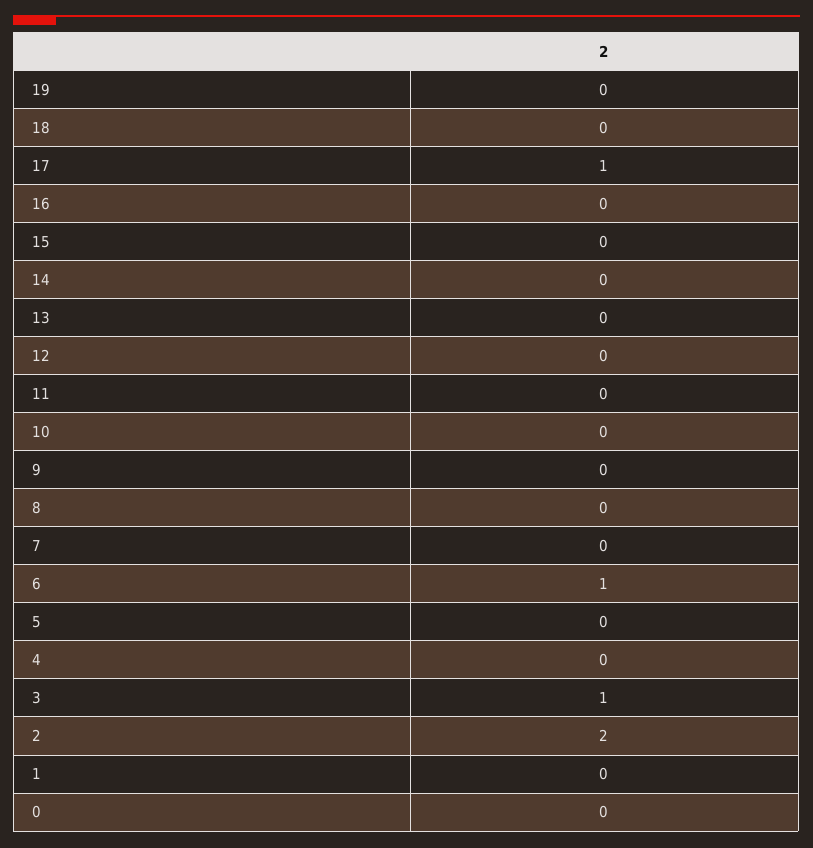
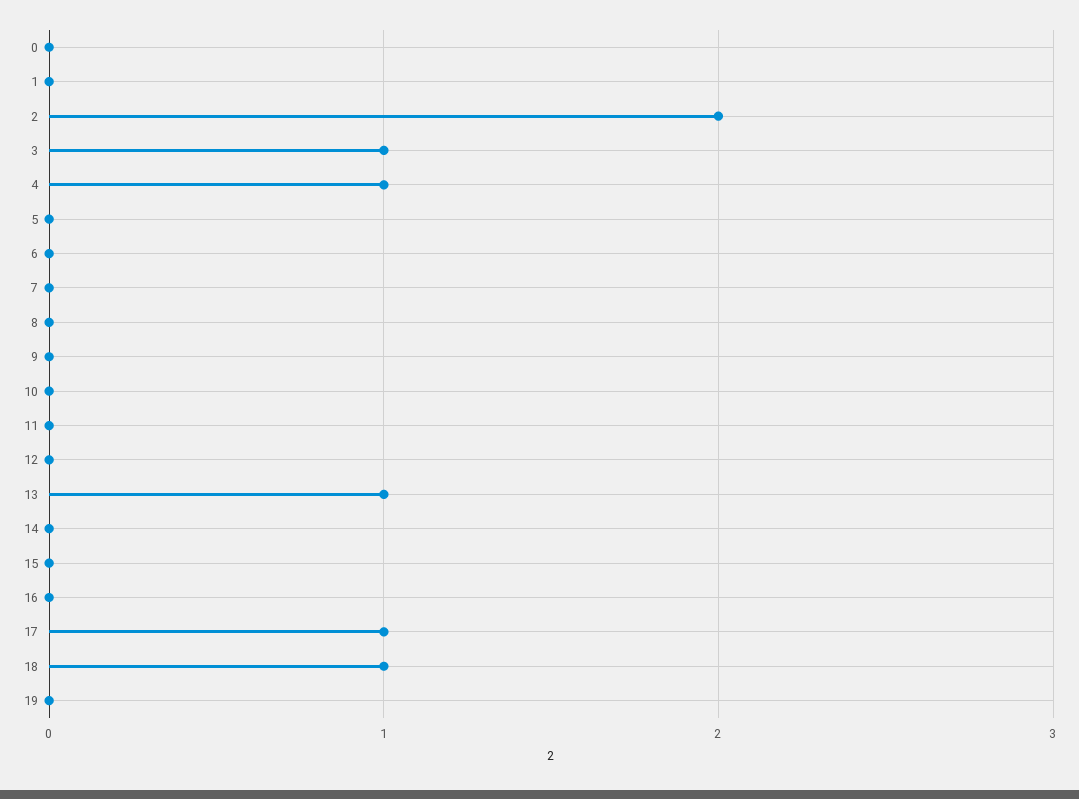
18: 0 -> 1
13: 0 -> 1
6: 1 -> 0
4: 0 -> 1

